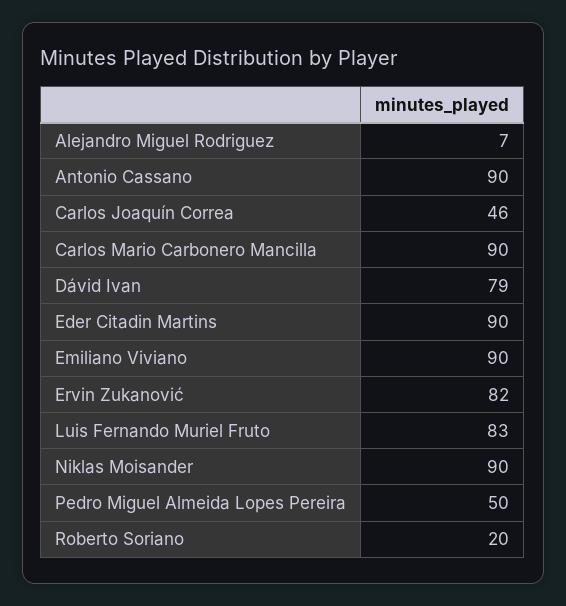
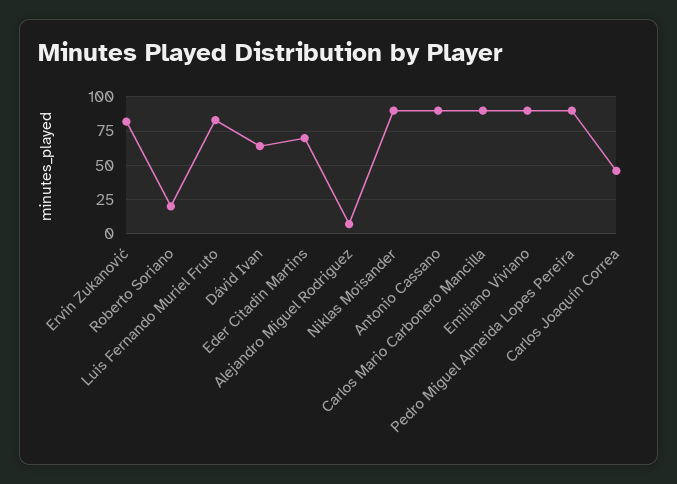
Dávid Ivan: 79 -> 65
Eder Citadin Martins: 90 -> 70
Pedro Miguel Almeida Lopes Pereira: 50 -> 90

